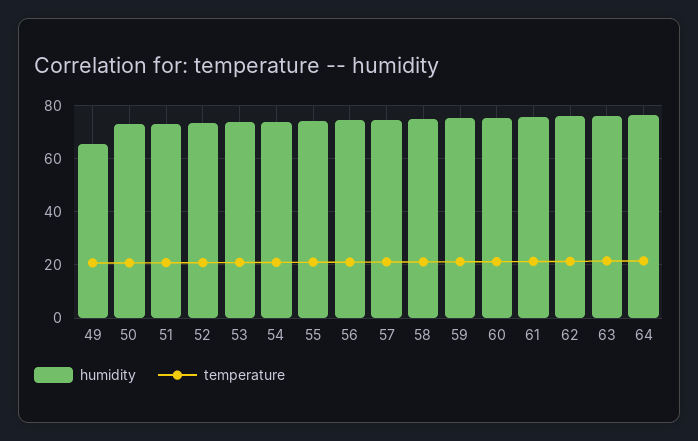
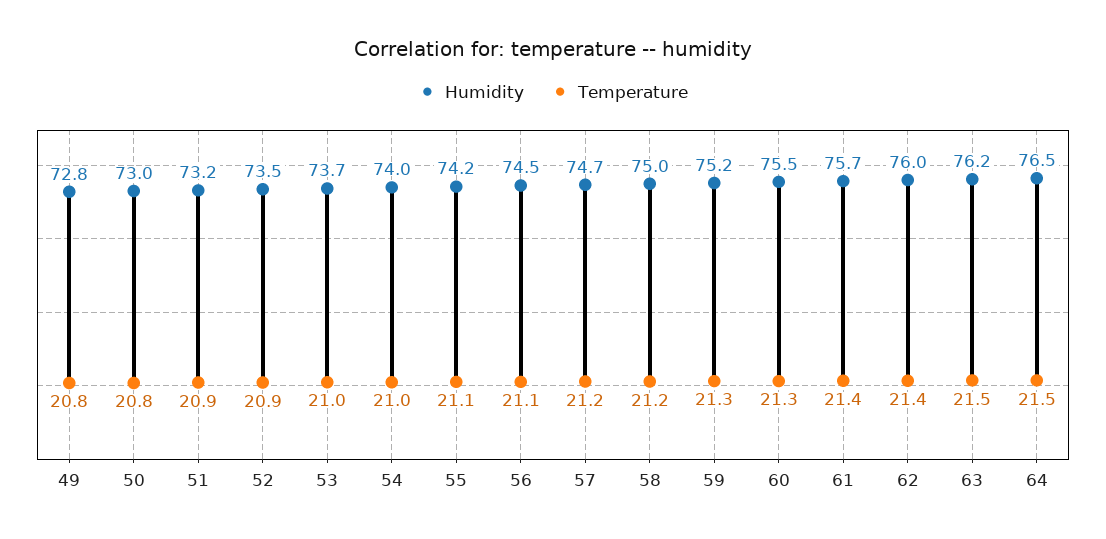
humidity, 49: 65 -> 72.8

